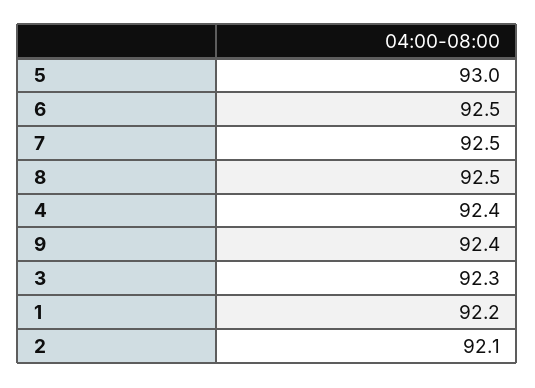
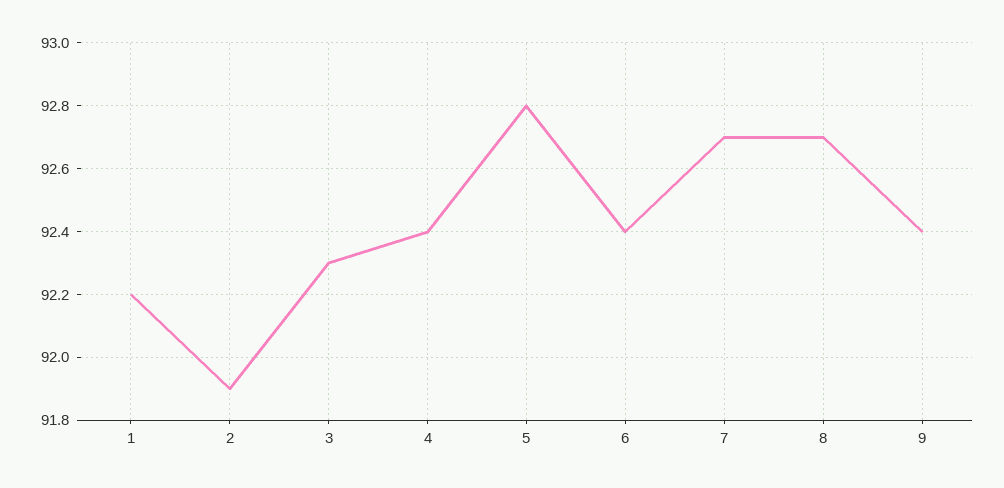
5: 93 -> 92.8
6: 92.5 -> 92.4
7: 92.5 -> 92.7
8: 92.5 -> 92.7
2: 92.1 -> 91.9

